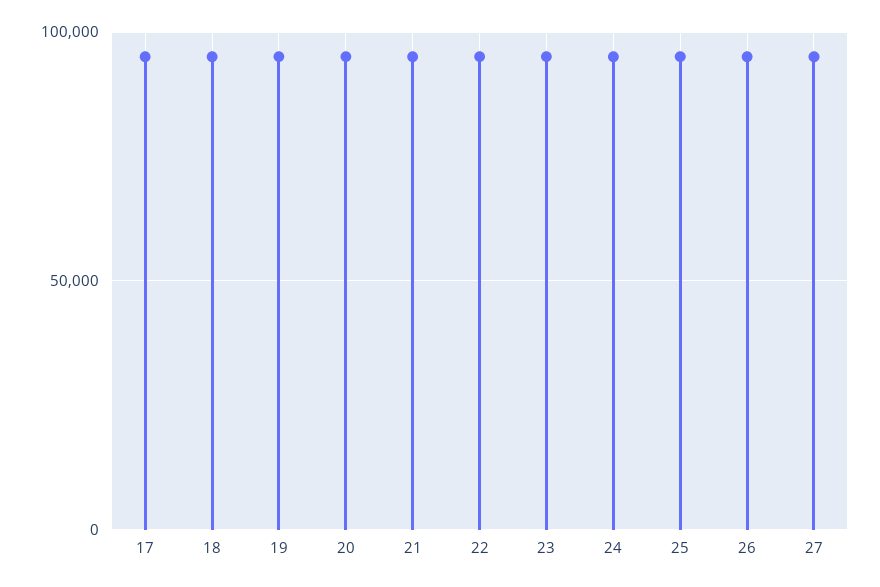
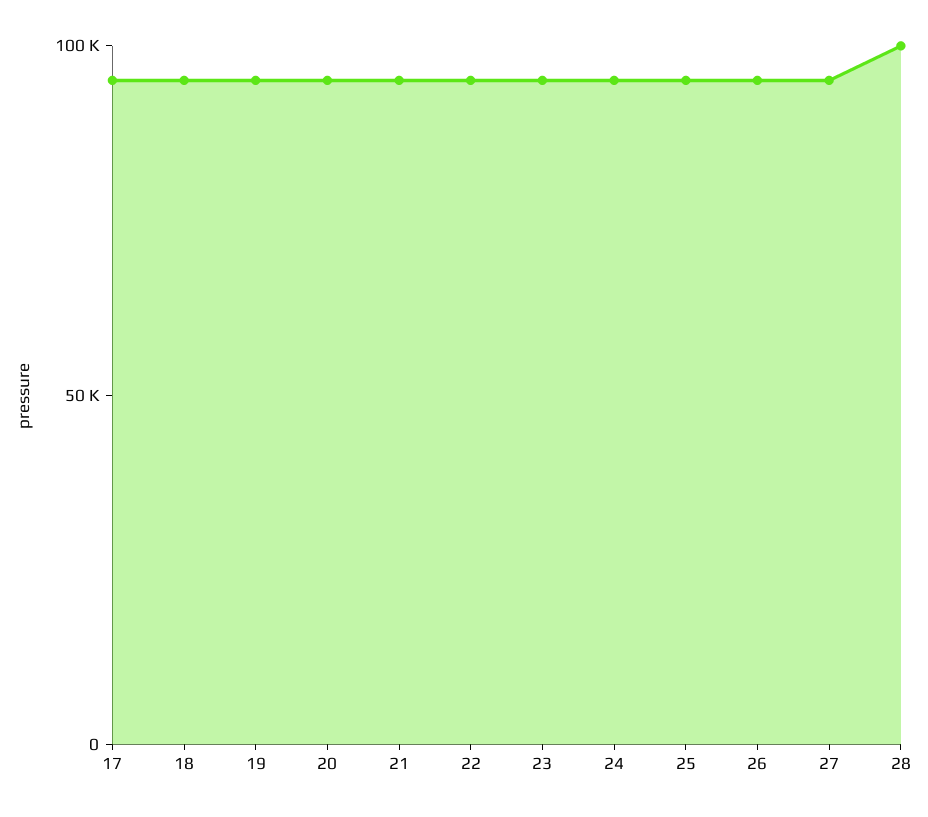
28: none -> 100000

